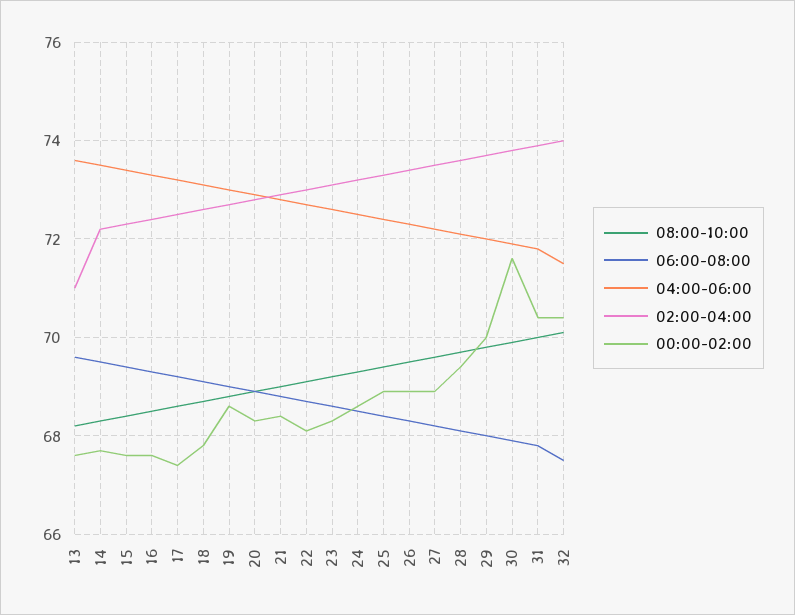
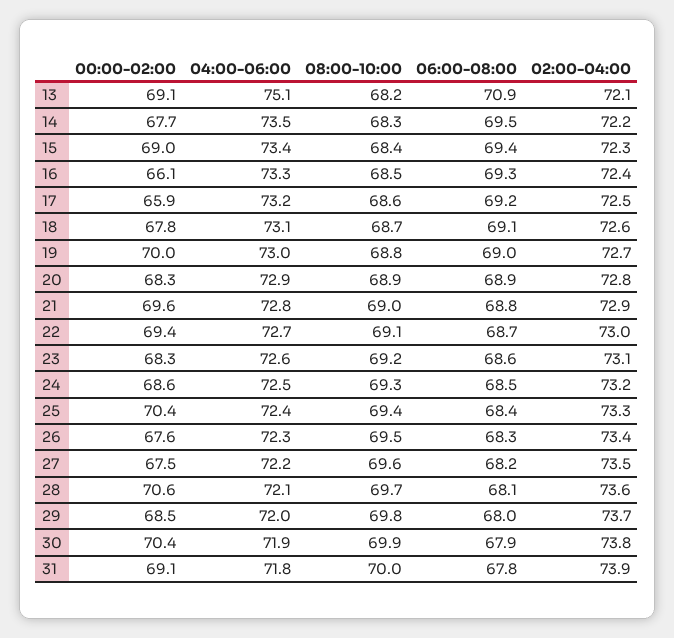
06:00-08:00, 13: 69.5 -> 70.9
04:00-06:00, 13: 73.5 -> 75.1
02:00-04:00, 13: 71 -> 72.1
00:00-02:00, 13: 67.5 -> 69.1
00:00-02:00, 15: 67.5 -> 69
00:00-02:00, 16: 67.5 -> 66.1
00:00-02:00, 17: 67.5 -> 65.9
00:00-02:00, 19: 68.5 -> 70
00:00-02:00, 21: 68.5 -> 69.6
00:00-02:00, 22: 68 -> 69.4
00:00-02:00, 25: 69 -> 70.4
00:00-02:00, 26: 69 -> 67.6
00:00-02:00, 27: 69 -> 67.5
00:00-02:00, 28: 69.5 -> 70.6
00:00-02:00, 29: 70 -> 68.5
00:00-02:00, 30: 71.5 -> 70.4
00:00-02:00, 31: 70.5 -> 69.1
08:00-10:00, 32: 70 -> none
06:00-08:00, 32: 67.5 -> none
04:00-06:00, 32: 71.5 -> none
02:00-04:00, 32: 74 -> none
00:00-02:00, 32: 70.5 -> none

